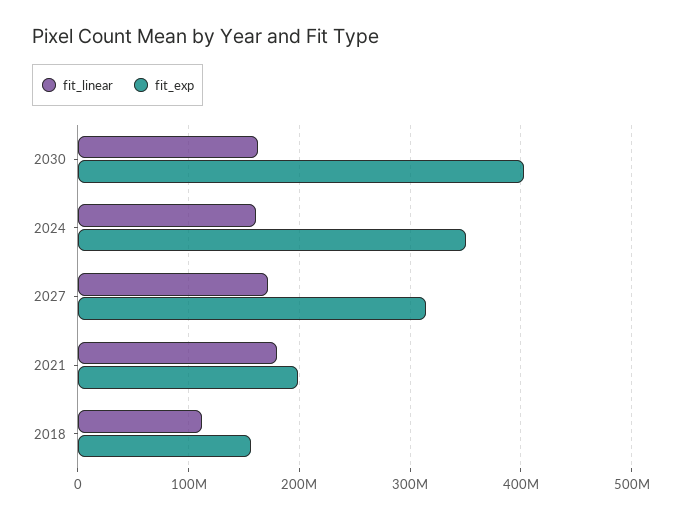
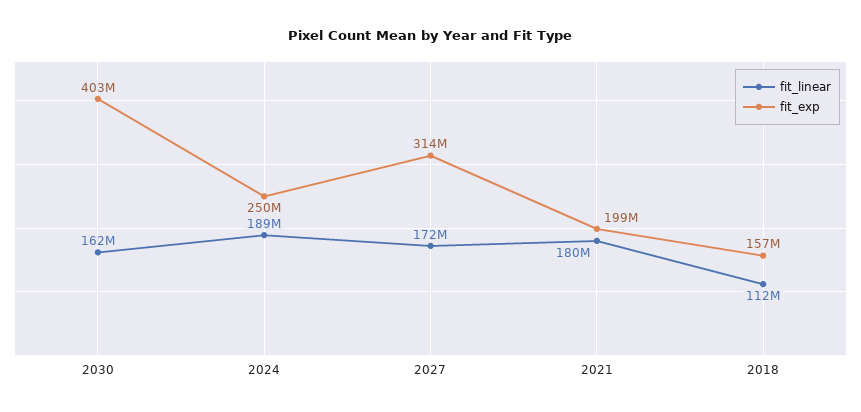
fit_linear, 2024: 160000000 -> 189000000
fit_exp, 2024: 350000000 -> 250000000

